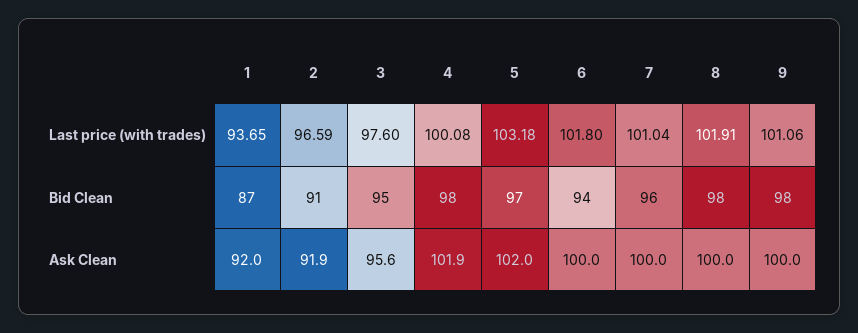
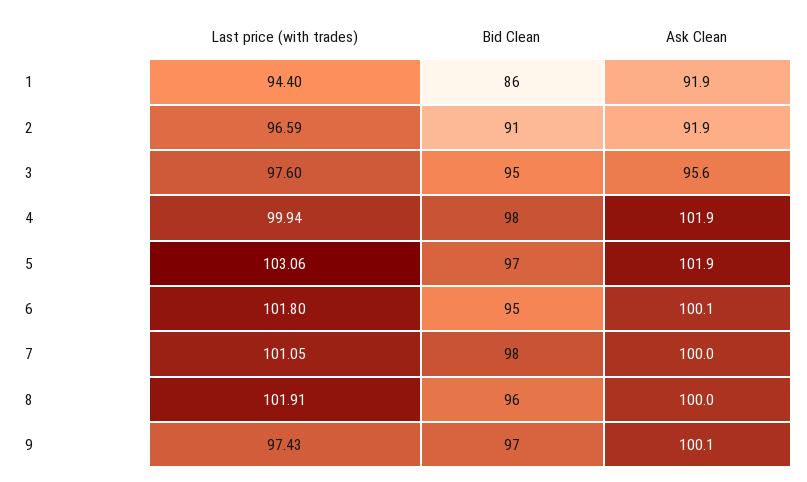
1, Last price (with trades): 93.65 -> 94.4
4, Last price (with trades): 100.08 -> 99.94
5, Last price (with trades): 103.18 -> 103.06
7, Last price (with trades): 101.04 -> 101.05
9, Last price (with trades): 101.06 -> 97.43
1, Bid Clean: 87 -> 86
6, Bid Clean: 94 -> 95
7, Bid Clean: 96 -> 98
8, Bid Clean: 98 -> 96
9, Bid Clean: 98 -> 97
1, Ask Clean: 92 -> 91.9
5, Ask Clean: 102 -> 101.9
6, Ask Clean: 100 -> 100.1
9, Ask Clean: 100 -> 100.1

